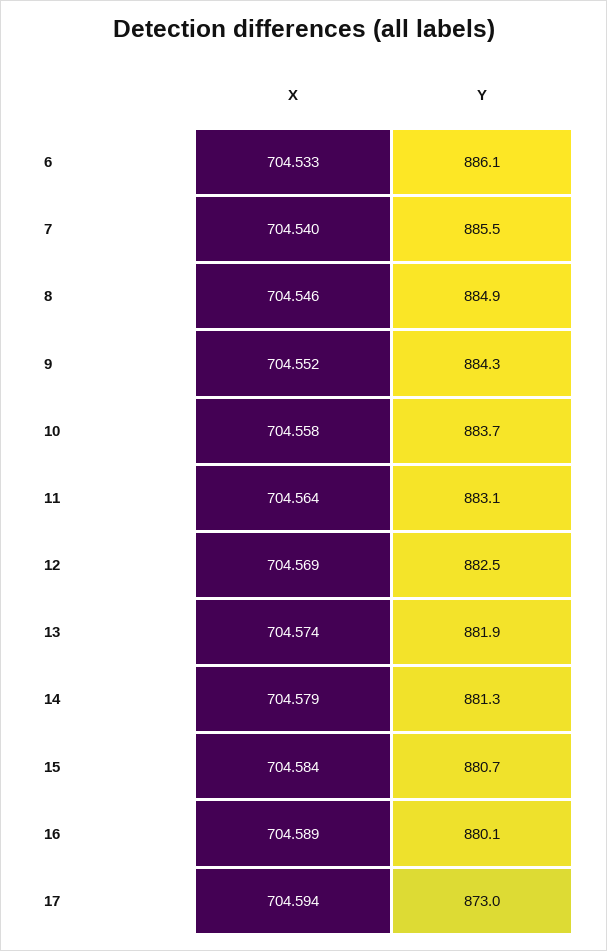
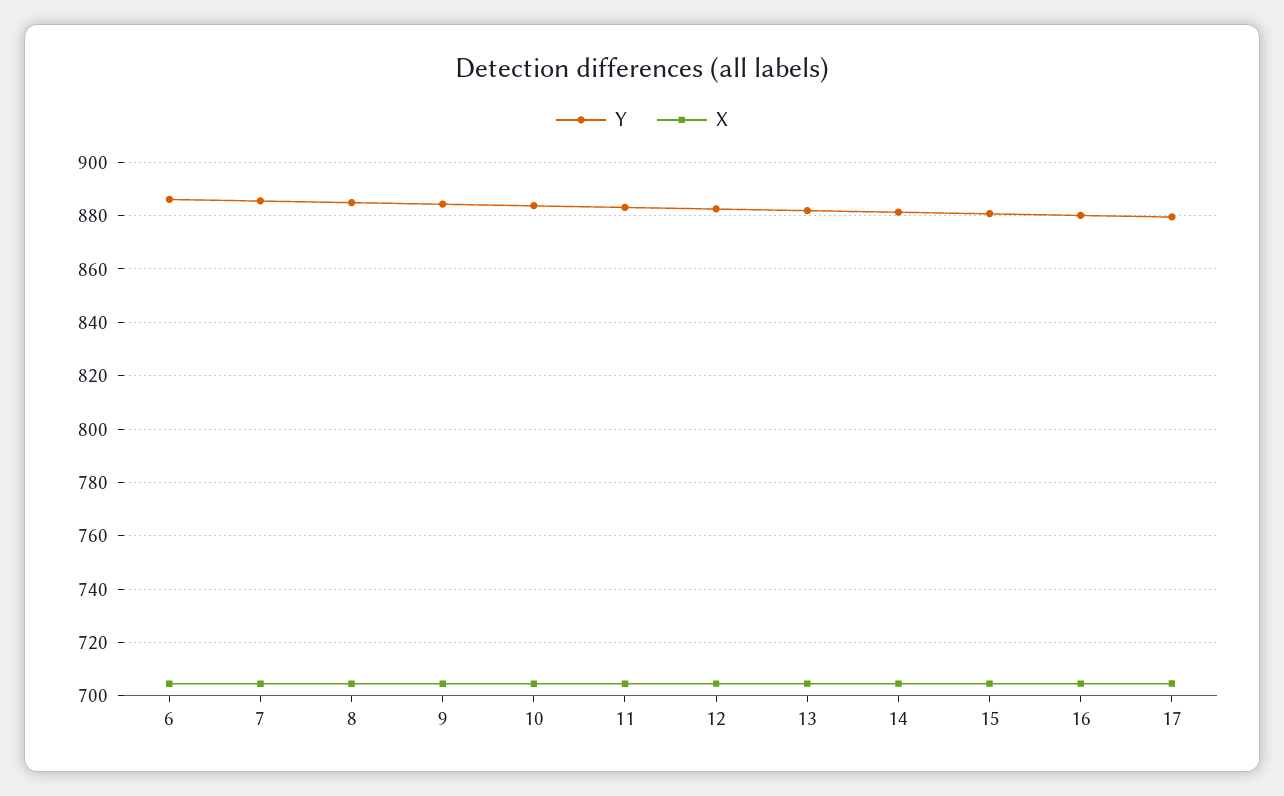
Y, 17: 873 -> 880

